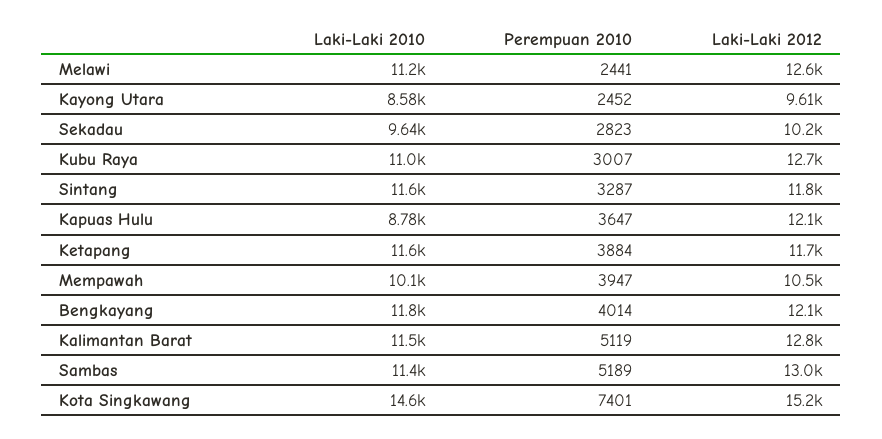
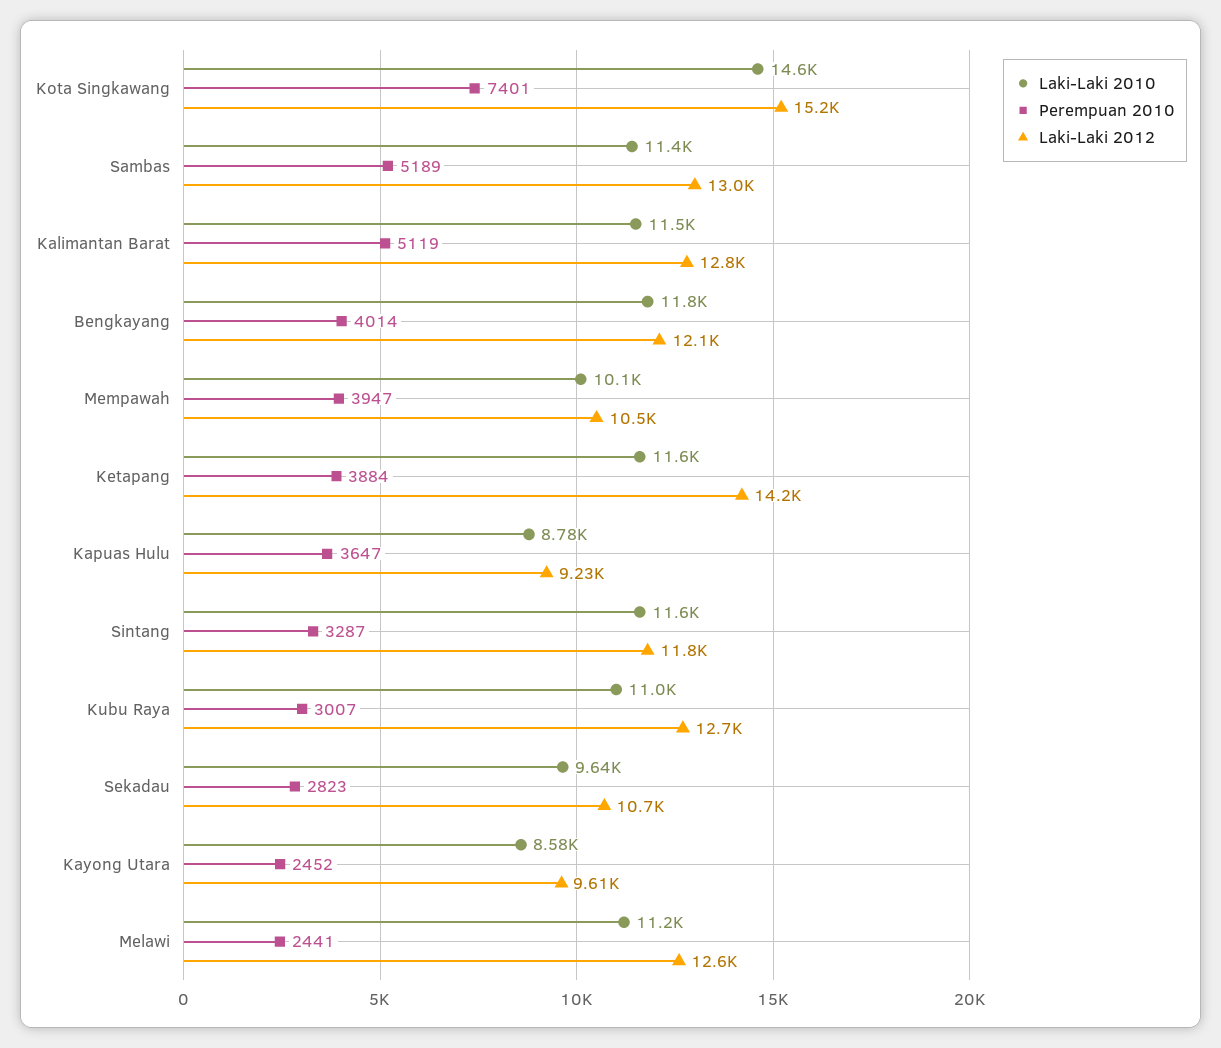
Laki-Laki 2012, Sekadau: 10200 -> 10700
Laki-Laki 2012, Kapuas Hulu: 12100 -> 9230
Laki-Laki 2012, Ketapang: 11700 -> 14200

